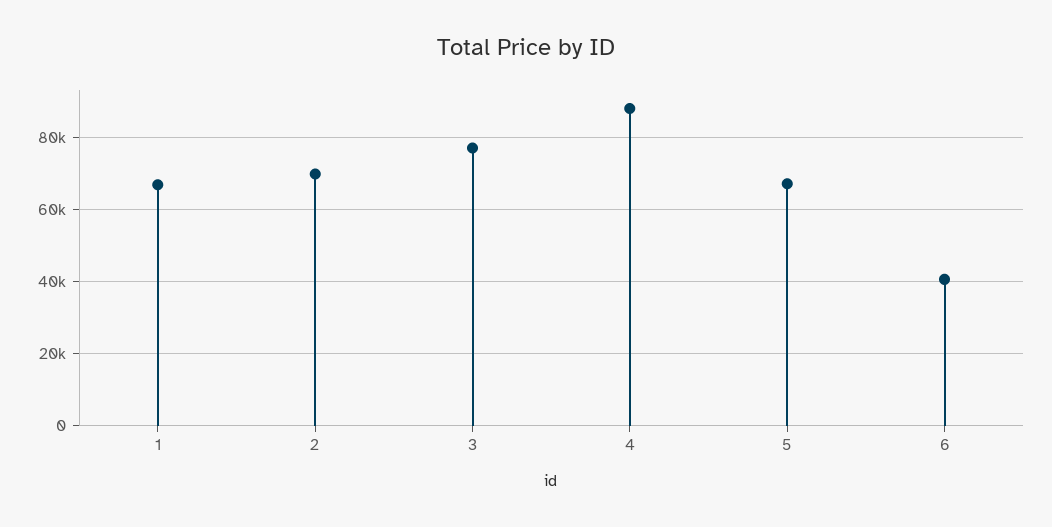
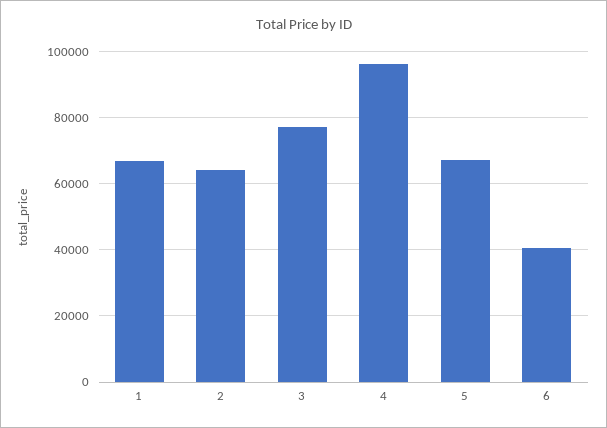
2: 70000 -> 64000
4: 88000 -> 96000

